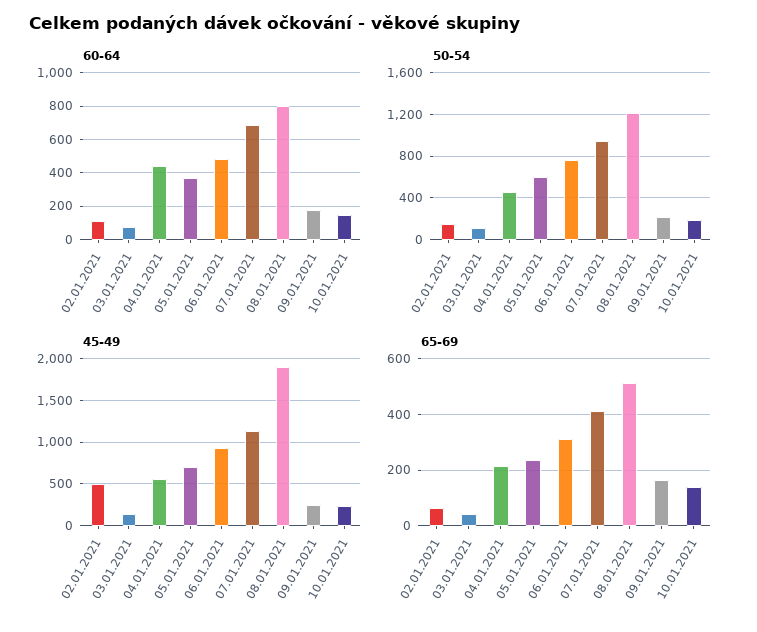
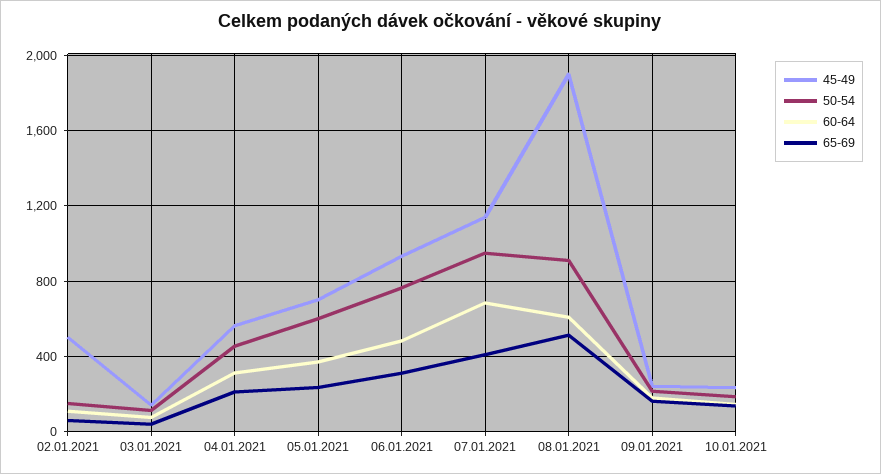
60-64, 04.01.2021: 450 -> 300
60-64, 08.01.2021: 800 -> 600
50-54, 08.01.2021: 1200 -> 900

